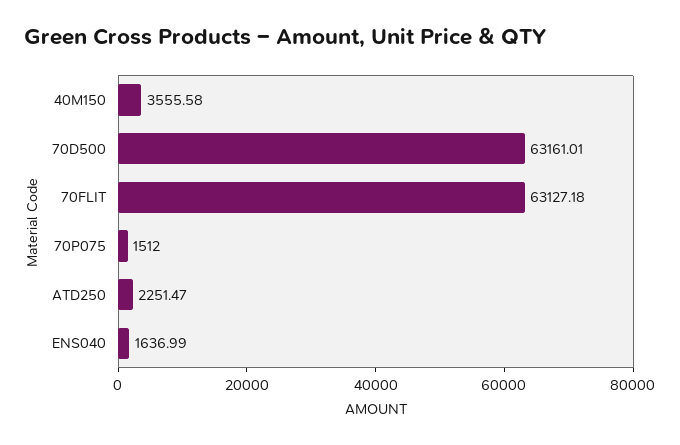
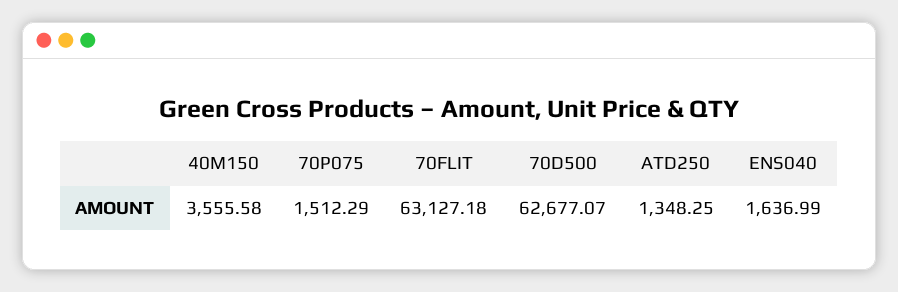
70D500: 63161.01 -> 62677.07
70P075: 1512 -> 1512.29
ATD250: 2251.47 -> 1348.25

